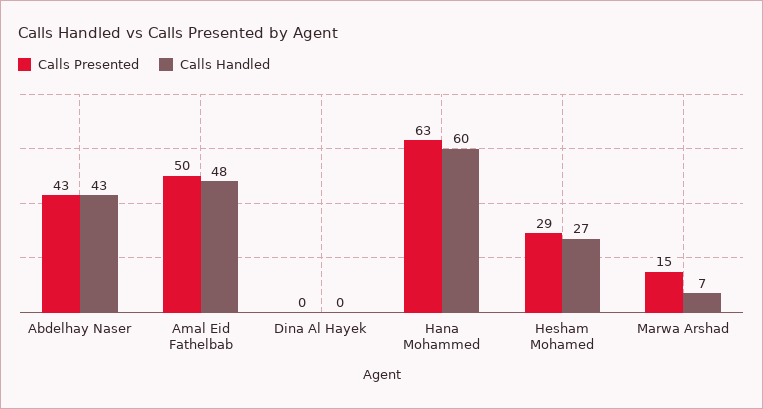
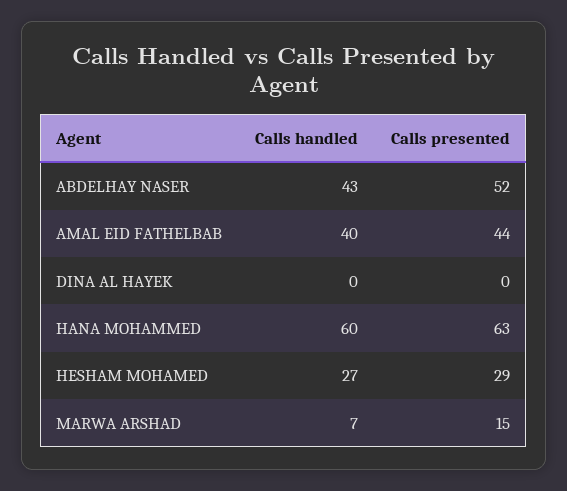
Calls Presented, Abdelhay Naser: 43 -> 52
Calls Presented, Amal Eid Fathelbab: 50 -> 44
Calls Handled, Amal Eid Fathelbab: 48 -> 40

